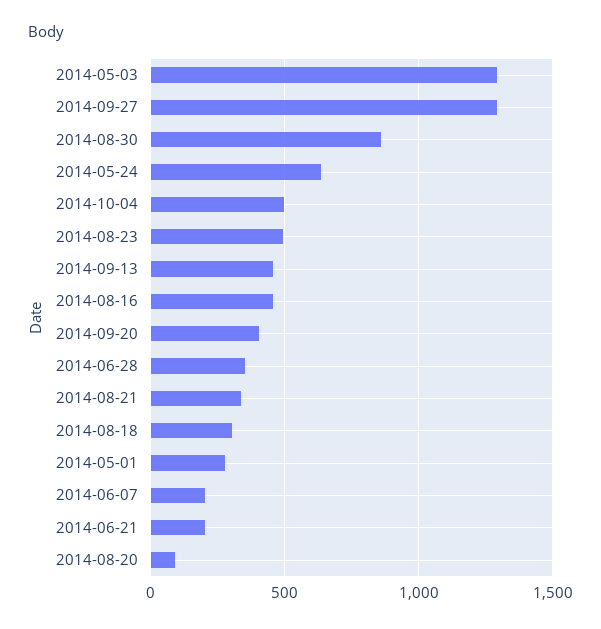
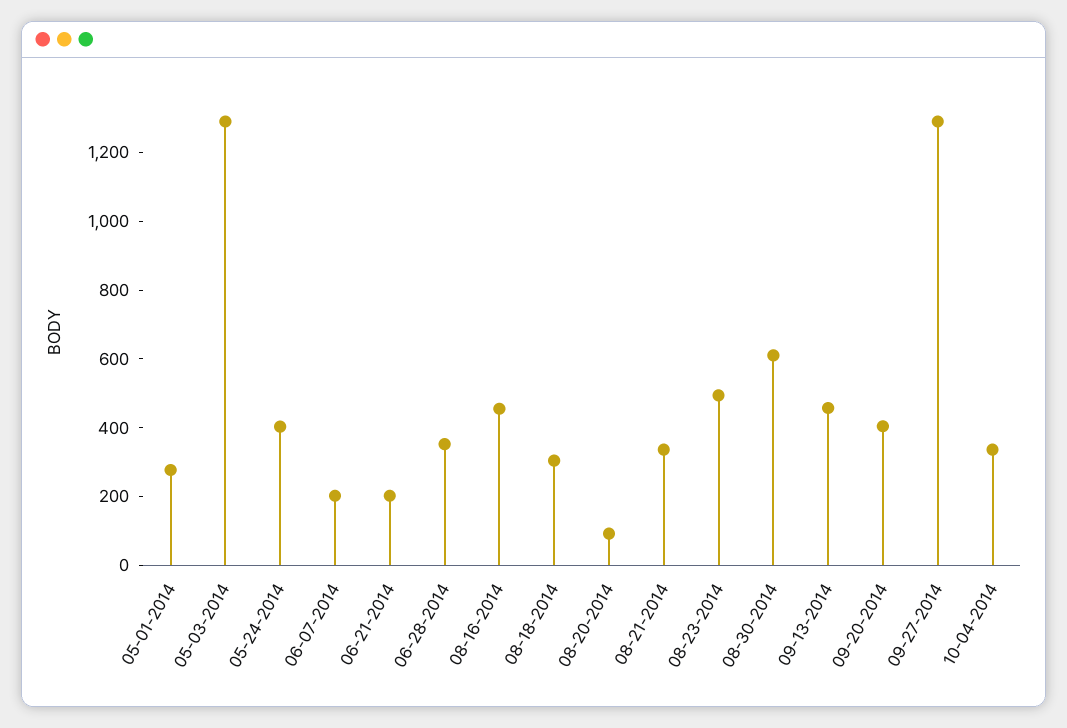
2014-08-30: 850 -> 600
2014-05-24: 650 -> 400
2014-10-04: 500 -> 350

